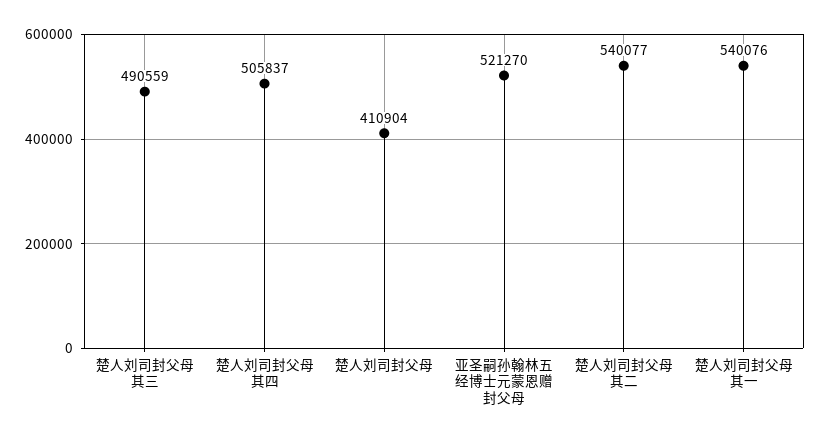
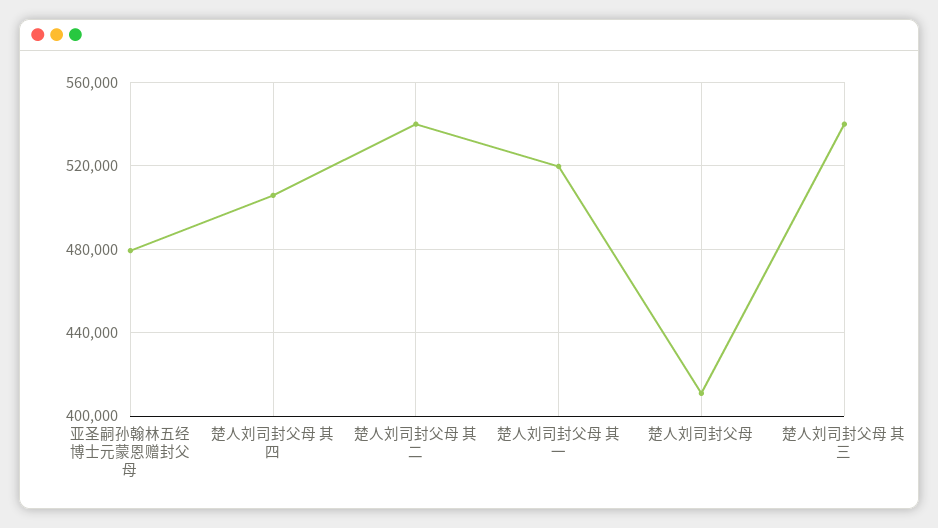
楚人刘司封父母 其三: 490559 -> 540000
亚圣嗣孙翰林五经博士元蒙恩赠封父母: 521270 -> 480000
楚人刘司封父母 其一: 540076 -> 520000

